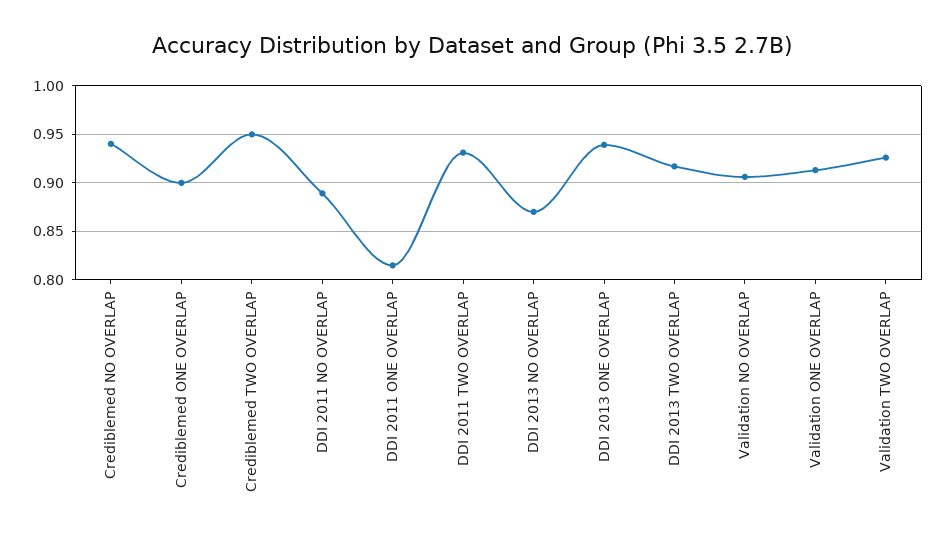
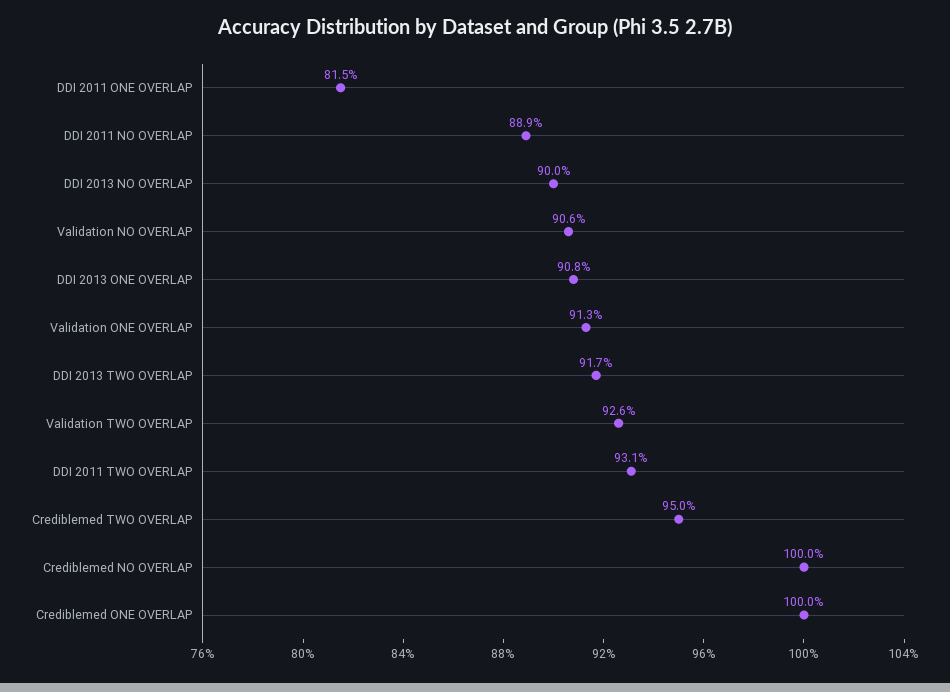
Crediblemed NO OVERLAP: 0.94 -> 1
Crediblemed ONE OVERLAP: 0.9 -> 1
DDI 2013 NO OVERLAP: 0.87 -> 0.9
DDI 2013 ONE OVERLAP: 0.94 -> 0.908

